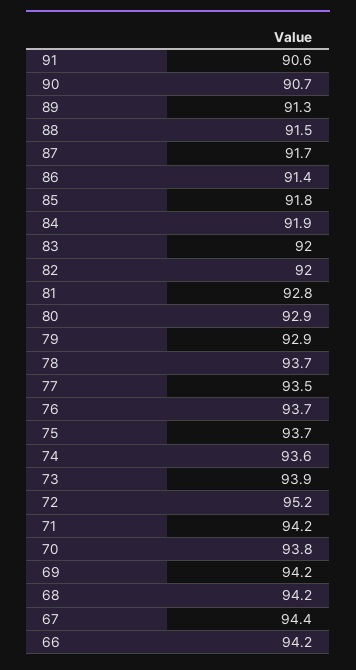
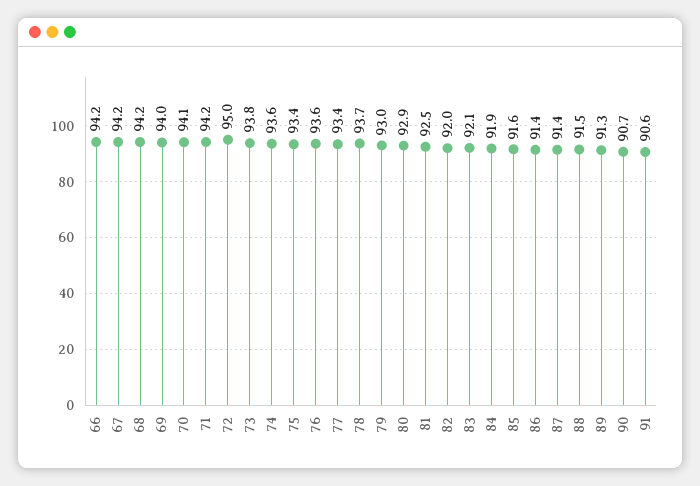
87: 91.7 -> 91.4
85: 91.8 -> 91.6
83: 92 -> 92.1
81: 92.8 -> 92.5
79: 92.9 -> 93
77: 93.5 -> 93.4
76: 93.7 -> 93.6
75: 93.7 -> 93.4
73: 93.9 -> 93.8
72: 95.2 -> 95
70: 93.8 -> 94.1
69: 94.2 -> 94
67: 94.4 -> 94.2

